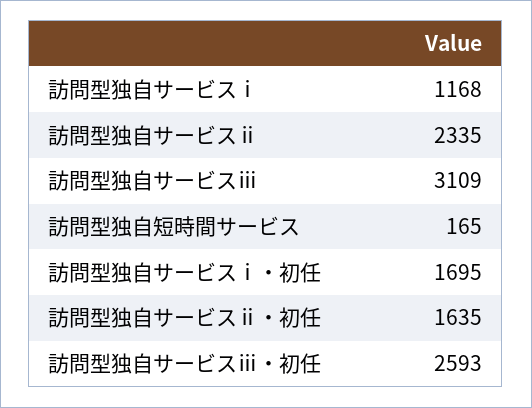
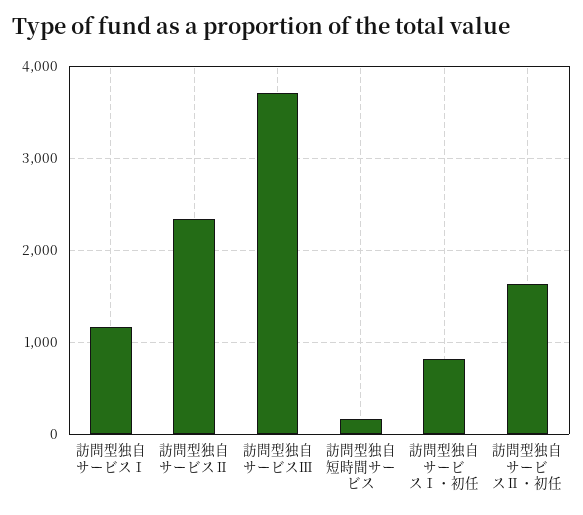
訪問型独自サービスⅲ: 3109 -> 3700
訪問型独自サービスⅰ・初任: 1695 -> 800
訪問型独自サービスⅲ・初任: 2593 -> none

